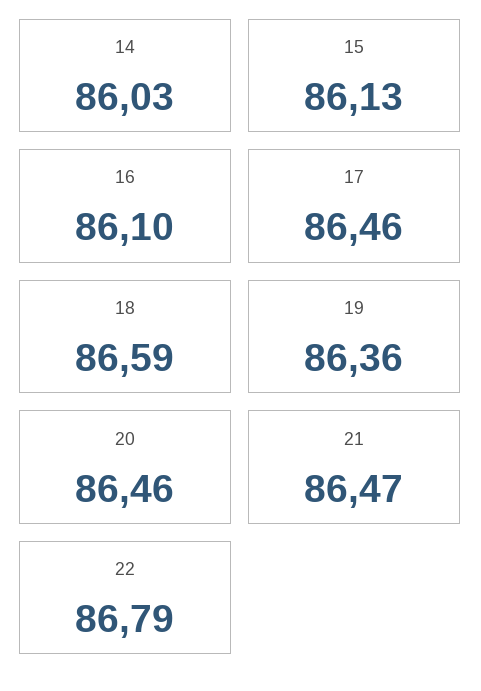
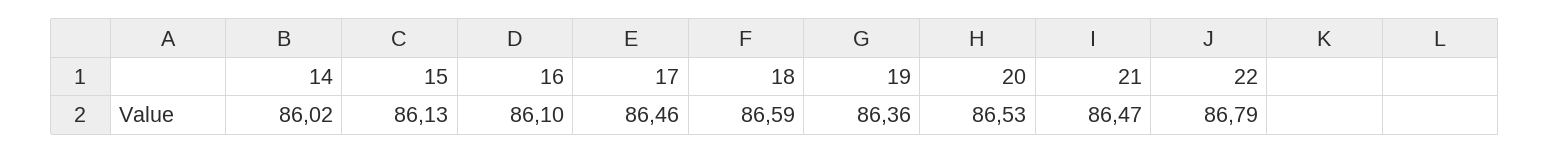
14: 86.03 -> 86.02
20: 86.46 -> 86.53

